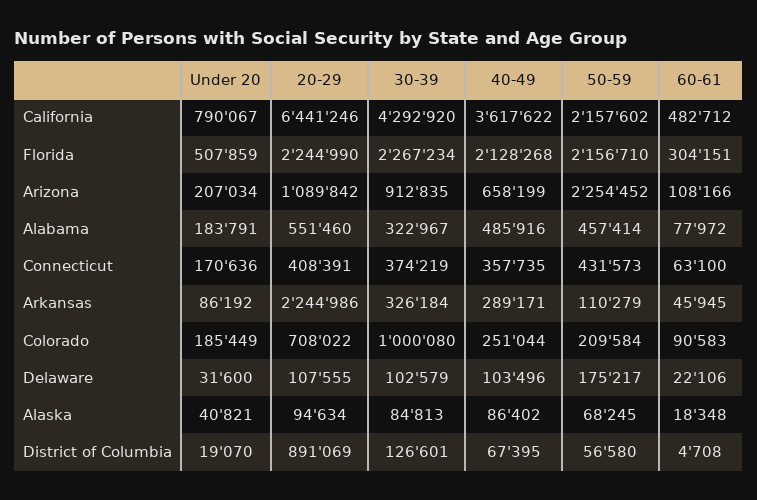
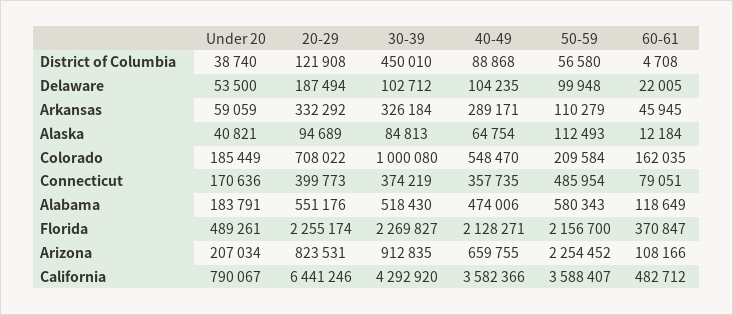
40-49, California: 3617622 -> 3582366
50-59, California: 2157602 -> 3588407
Under 20, Florida: 507859 -> 489261
20-29, Florida: 2244990 -> 2255174
30-39, Florida: 2267234 -> 2269827
40-49, Florida: 2128268 -> 2128271
50-59, Florida: 2156710 -> 2156700
60-61, Florida: 304151 -> 370847
20-29, Arizona: 1089842 -> 823531
40-49, Arizona: 658199 -> 659755
20-29, Alabama: 551460 -> 551176
30-39, Alabama: 322967 -> 518430
40-49, Alabama: 485916 -> 474006
50-59, Alabama: 457414 -> 580343
60-61, Alabama: 77972 -> 118649
20-29, Connecticut: 408391 -> 399773
50-59, Connecticut: 431573 -> 485954
60-61, Connecticut: 63100 -> 79051
Under 20, Arkansas: 86192 -> 59059
20-29, Arkansas: 2244986 -> 332292
40-49, Colorado: 251044 -> 548470
60-61, Colorado: 90583 -> 162035
Under 20, Delaware: 31600 -> 53500
20-29, Delaware: 107555 -> 187494
30-39, Delaware: 102579 -> 102712
40-49, Delaware: 103496 -> 104235
50-59, Delaware: 175217 -> 99948
60-61, Delaware: 22106 -> 22005
20-29, Alaska: 94634 -> 94689
40-49, Alaska: 86402 -> 64754
50-59, Alaska: 68245 -> 112493
60-61, Alaska: 18348 -> 12184
Under 20, District of Columbia: 19070 -> 38740
20-29, District of Columbia: 891069 -> 121908
30-39, District of Columbia: 126601 -> 450010
40-49, District of Columbia: 67395 -> 88868

